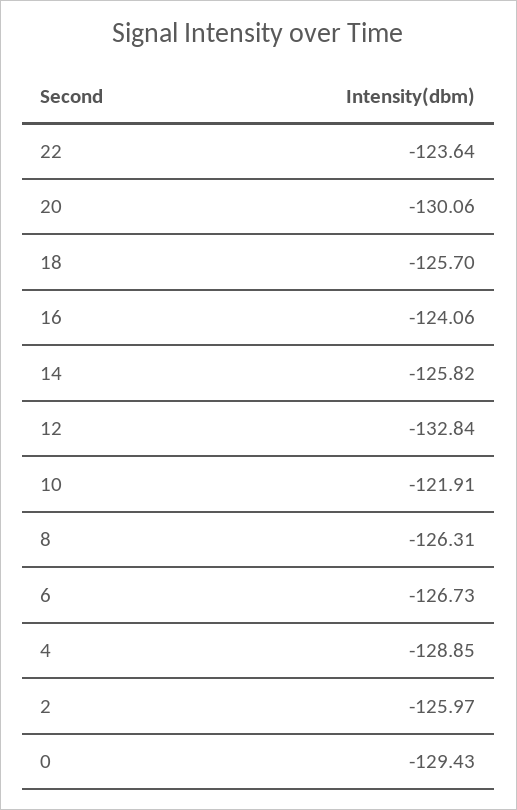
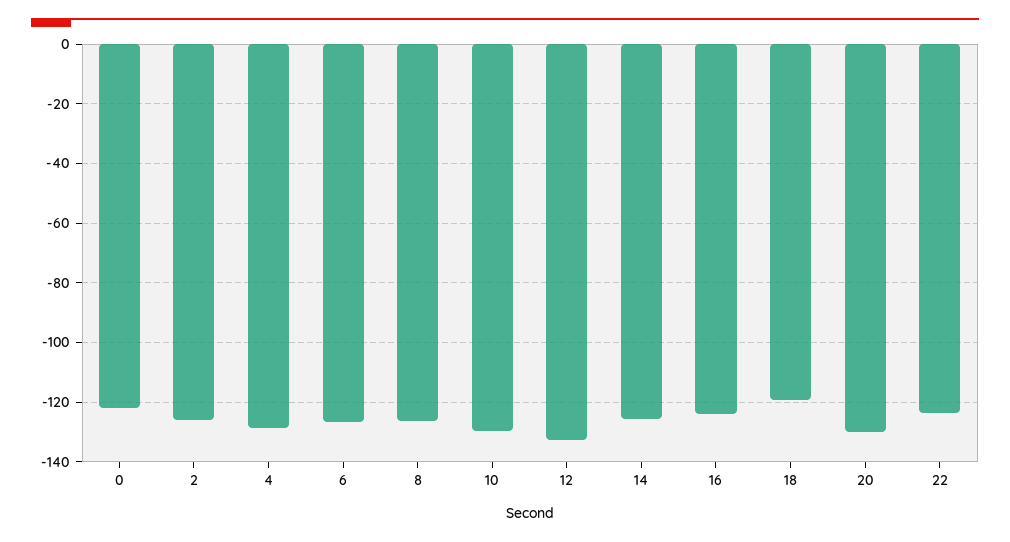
18: -125.7 -> -120
10: -121.91 -> -130
0: -129.43 -> -122.5

